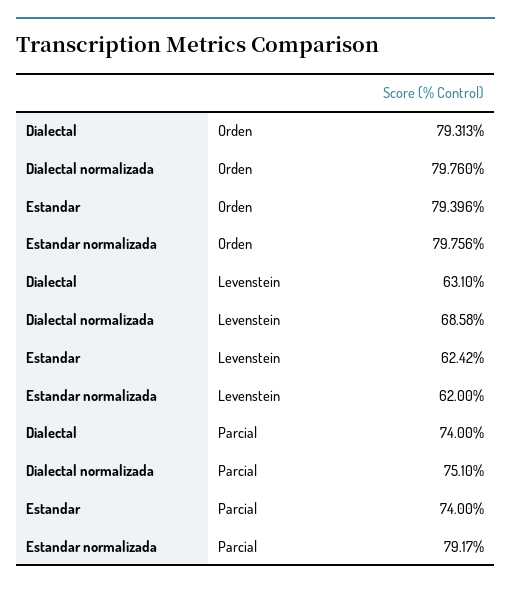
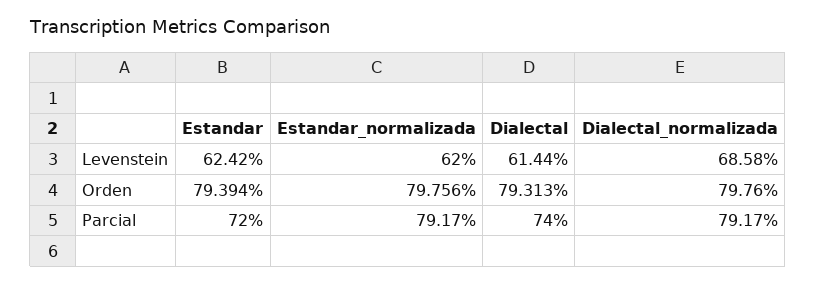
Estandar, Orden: 79.396 -> 79.394
Dialectal, Levenstein: 63.1 -> 61.44
Dialectal normalizada, Parcial: 75.1 -> 79.17
Estandar, Parcial: 74 -> 72

